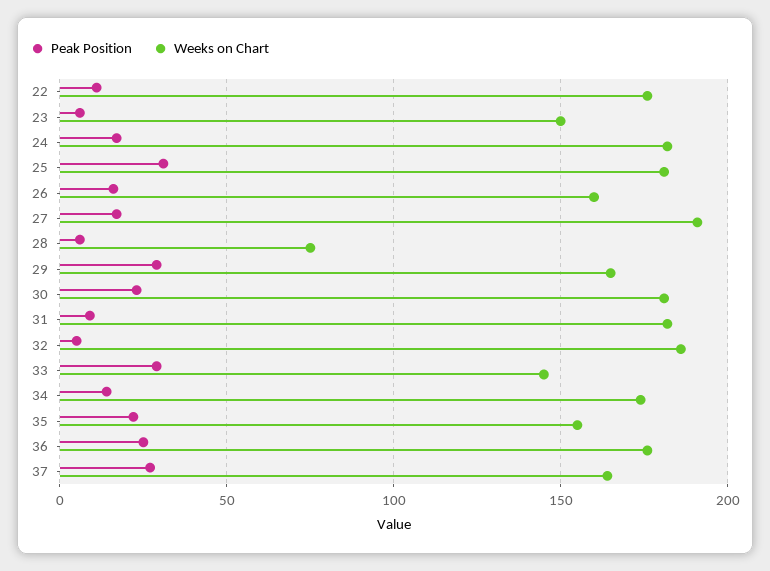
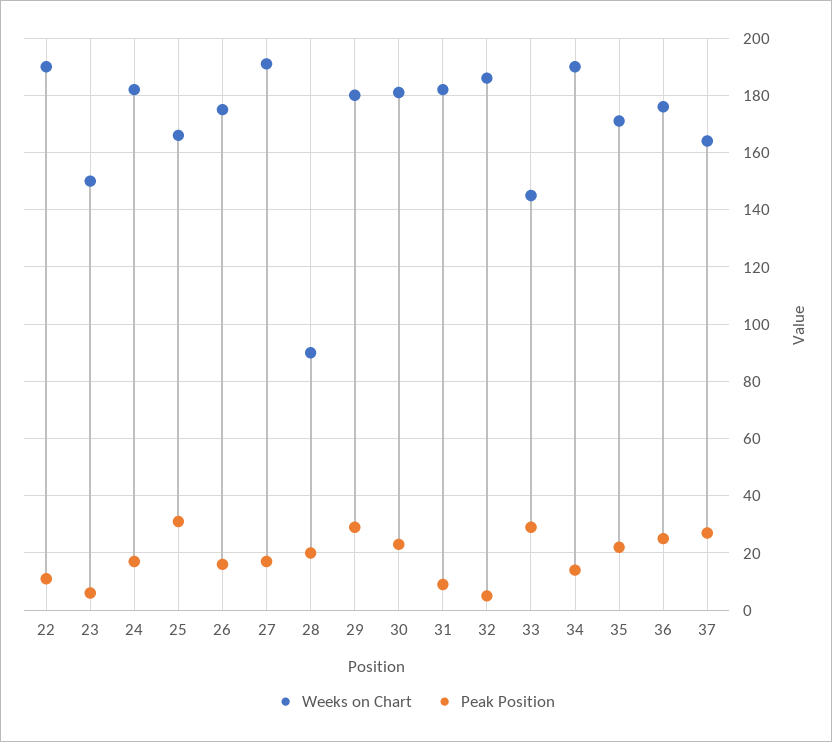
Weeks on Chart, 22: 175 -> 190
Weeks on Chart, 25: 180 -> 165
Weeks on Chart, 26: 160 -> 175
Peak Position, 28: 5 -> 20
Weeks on Chart, 28: 75 -> 90
Weeks on Chart, 29: 165 -> 180
Weeks on Chart, 34: 175 -> 190
Weeks on Chart, 35: 155 -> 170

